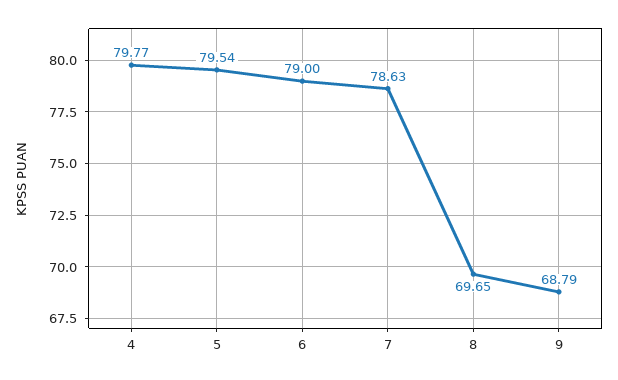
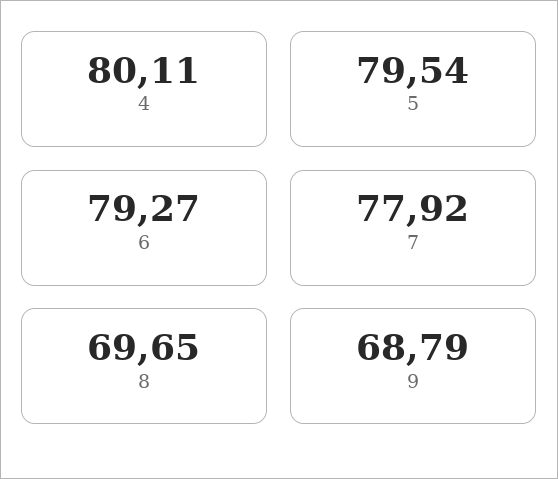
4: 79.77 -> 80.11
6: 79 -> 79.27
7: 78.63 -> 77.92

